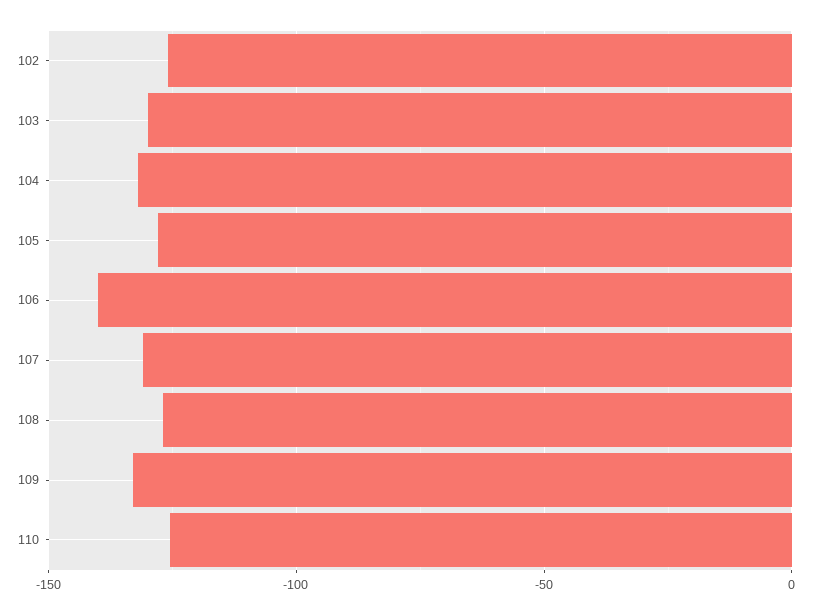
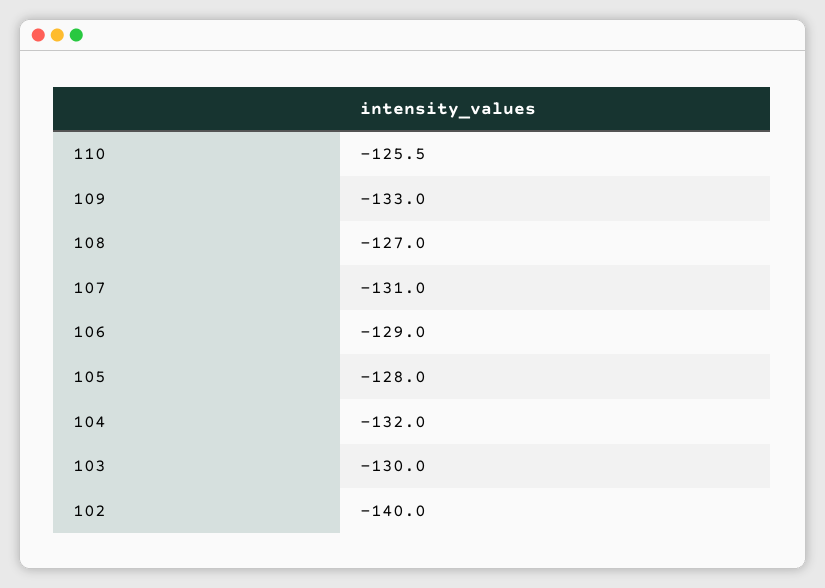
102: -125 -> -140
106: -140 -> -129

